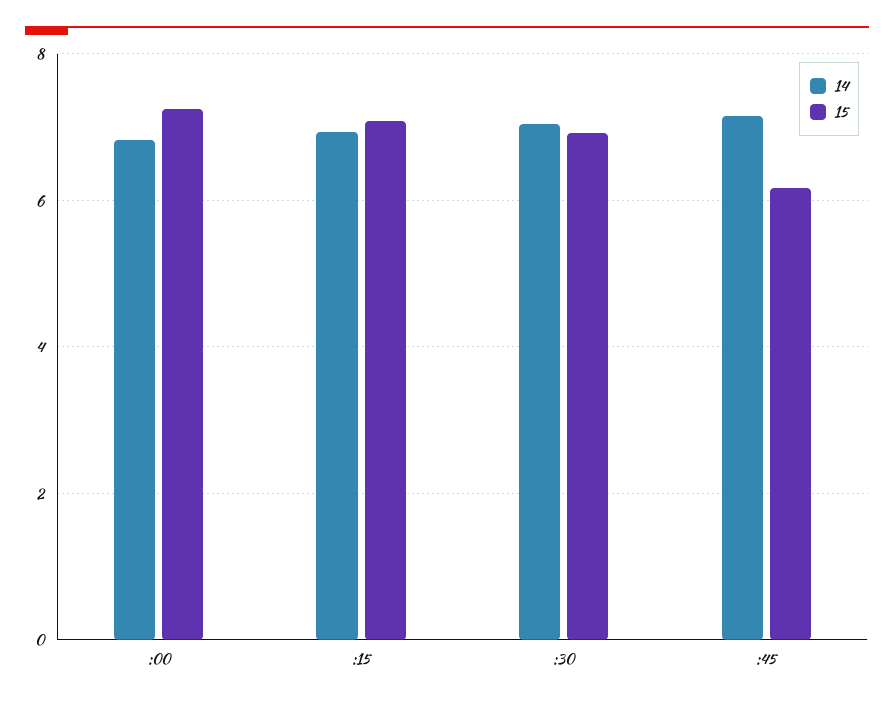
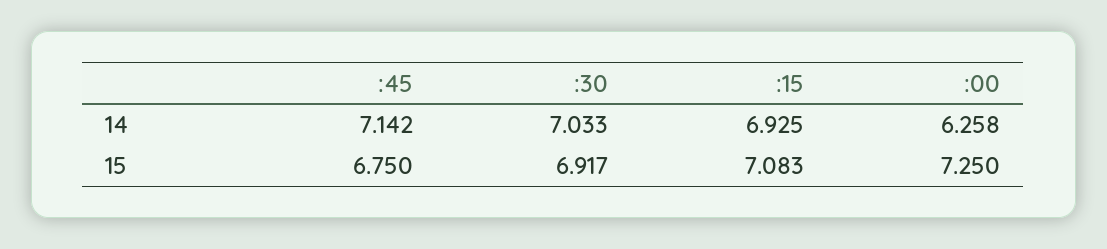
14, :00: 6.8 -> 6.258
15, :45: 6.2 -> 6.75

